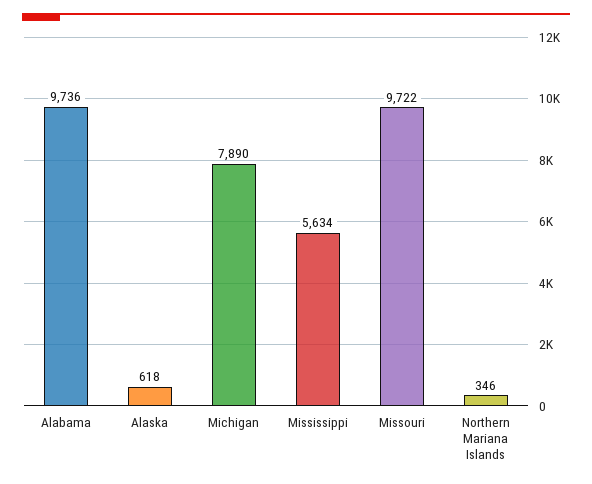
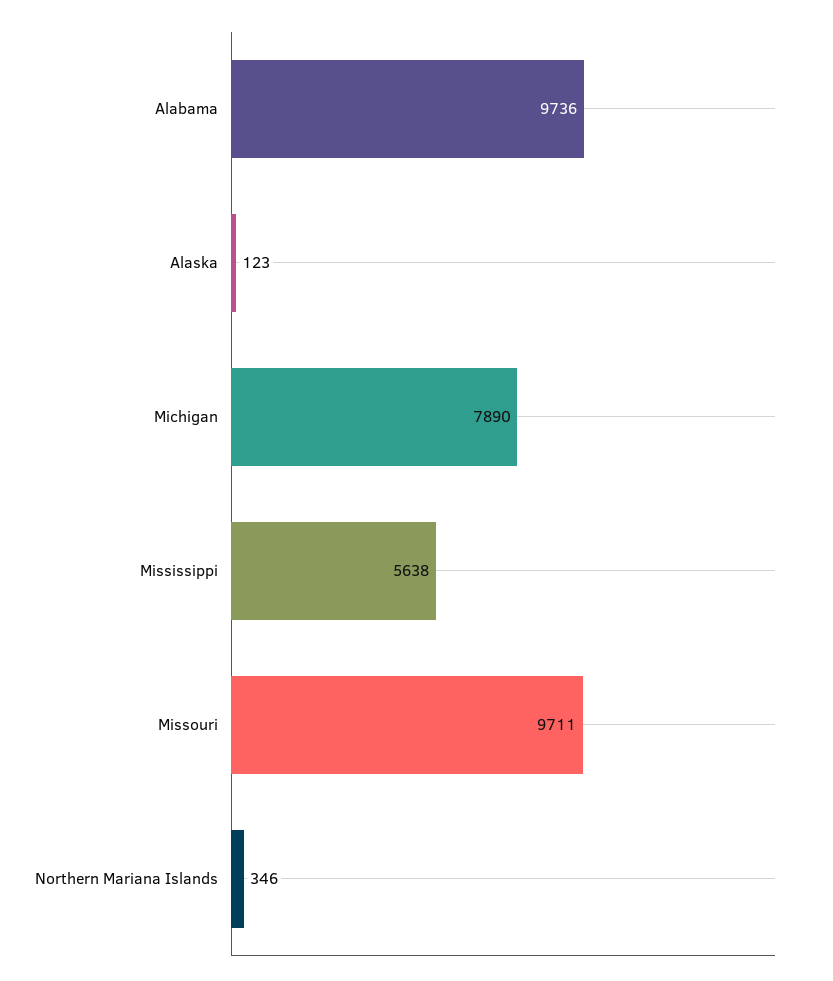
Alaska: 618 -> 123
Mississippi: 5634 -> 5638
Missouri: 9722 -> 9711

